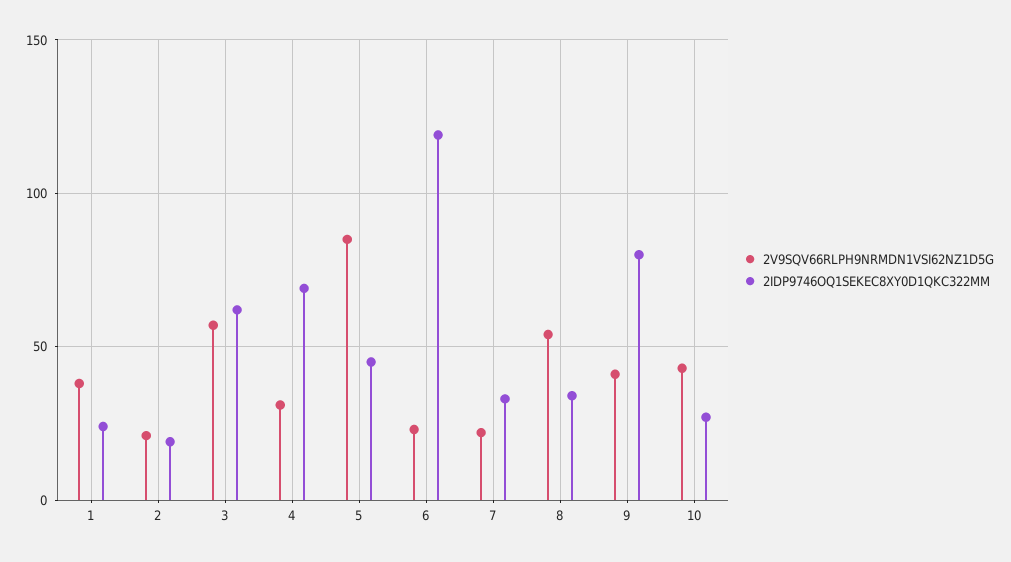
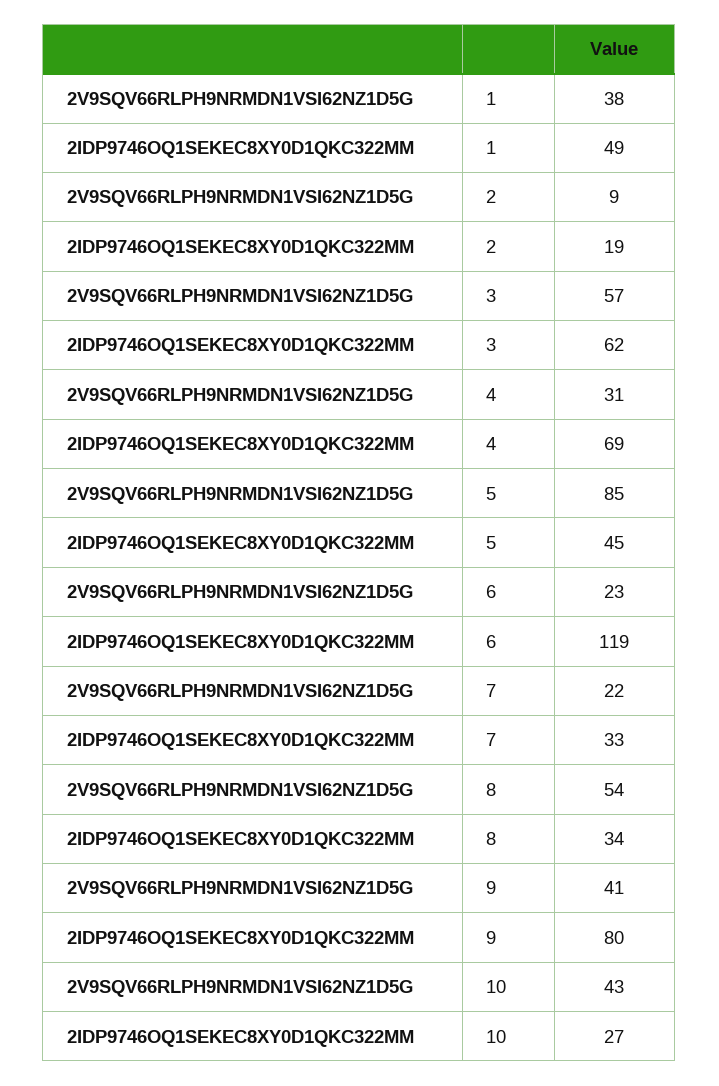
2IDP9746OQ1SEKEC8XY0D1QKC322MM, 1: 25 -> 49
2V9SQV66RLPH9NRMDN1VSI62NZ1D5G, 2: 20 -> 9

